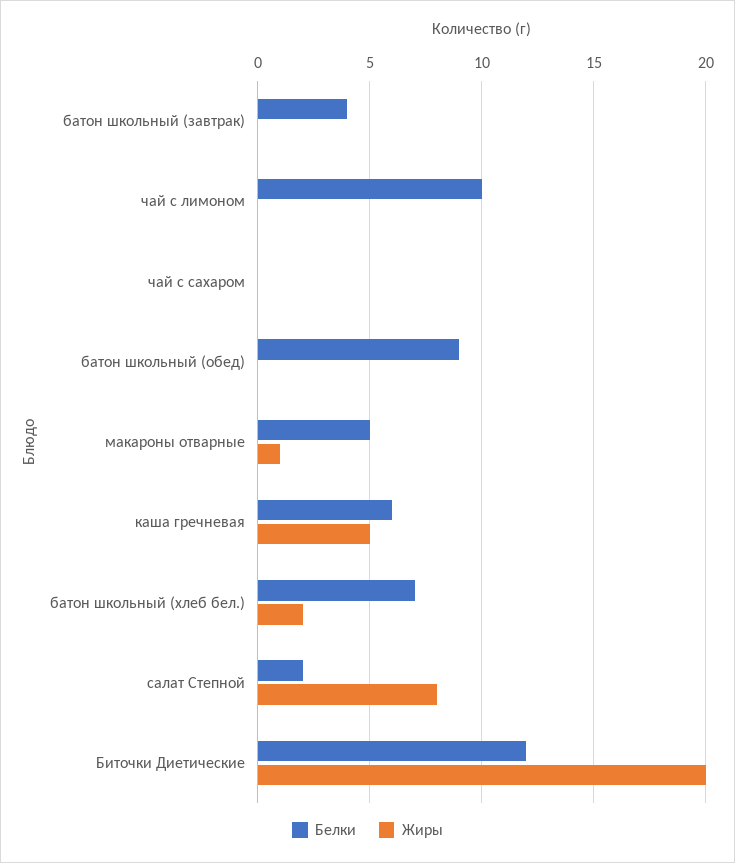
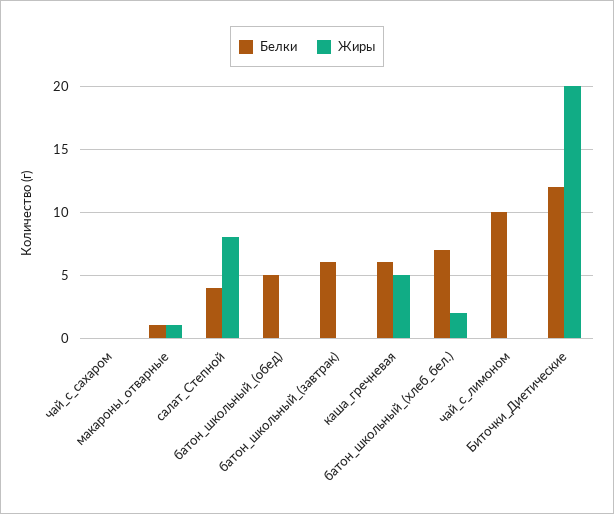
Белки, батон школьный (завтрак): 4 -> 6
Белки, батон школьный (обед): 9 -> 5
Белки, макароны отварные: 5 -> 1
Белки, салат Степной: 2 -> 4

